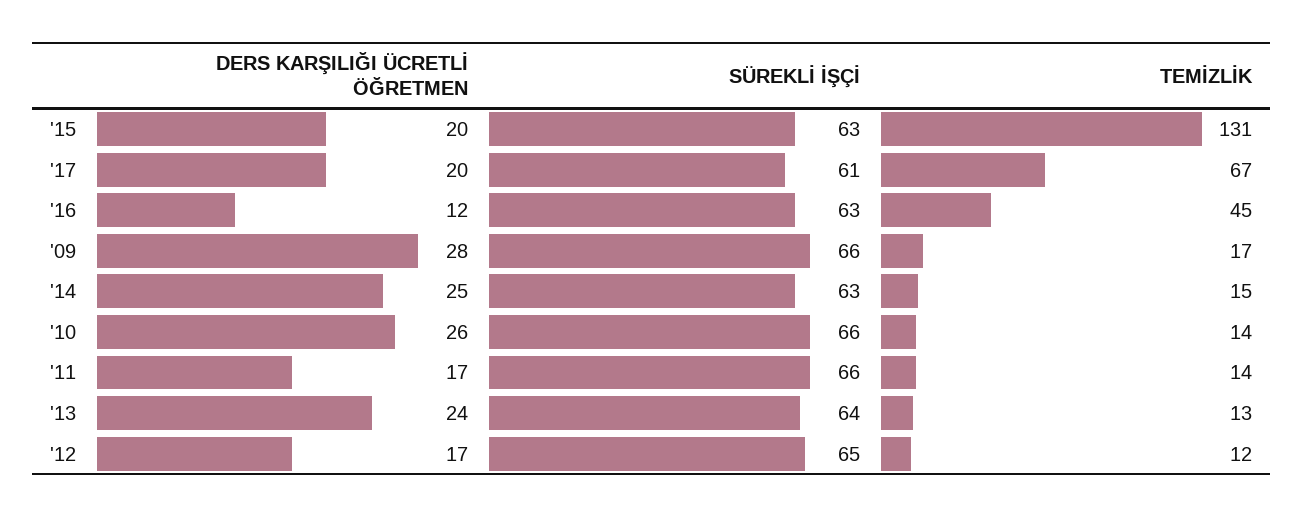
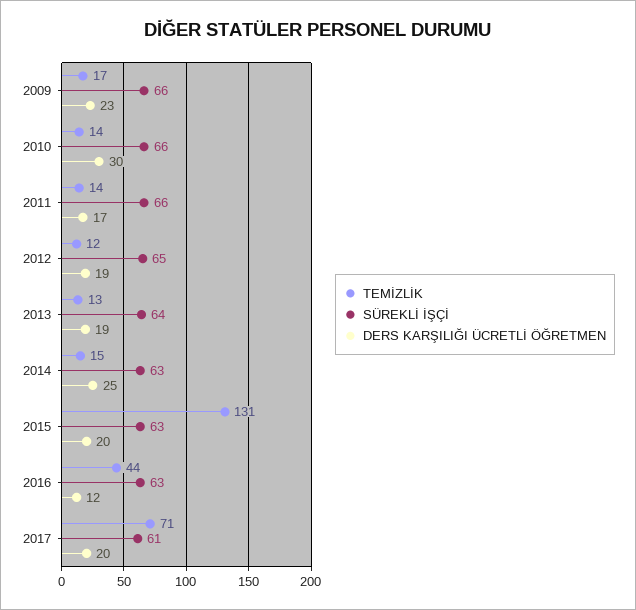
TEMİZLİK, '17: 67 -> 71
TEMİZLİK, '16: 45 -> 44
DERS KARŞILIĞI ÜCRETLİ ÖĞRETMEN, '09: 28 -> 23
DERS KARŞILIĞI ÜCRETLİ ÖĞRETMEN, '10: 26 -> 30
DERS KARŞILIĞI ÜCRETLİ ÖĞRETMEN, '13: 24 -> 19
DERS KARŞILIĞI ÜCRETLİ ÖĞRETMEN, '12: 17 -> 19

